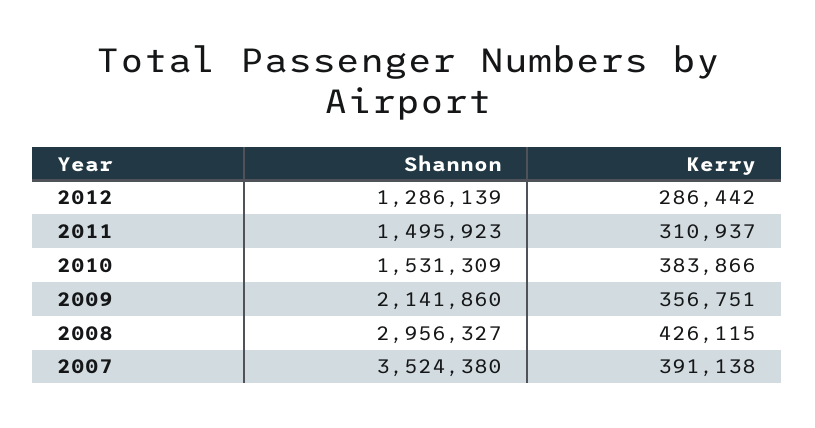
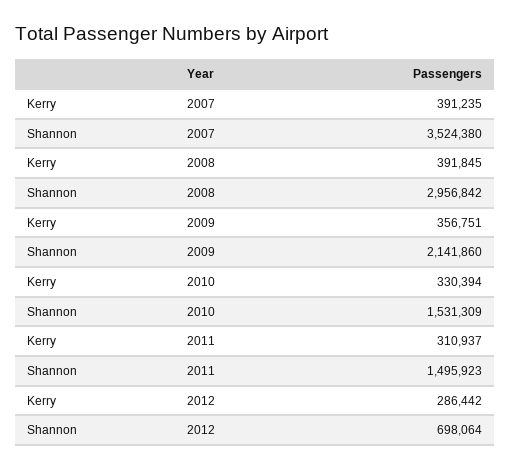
Shannon, 2012: 1286139 -> 698064
Kerry, 2010: 383866 -> 330394
Shannon, 2008: 2956327 -> 2956842
Kerry, 2008: 426115 -> 391845
Kerry, 2007: 391138 -> 391235

